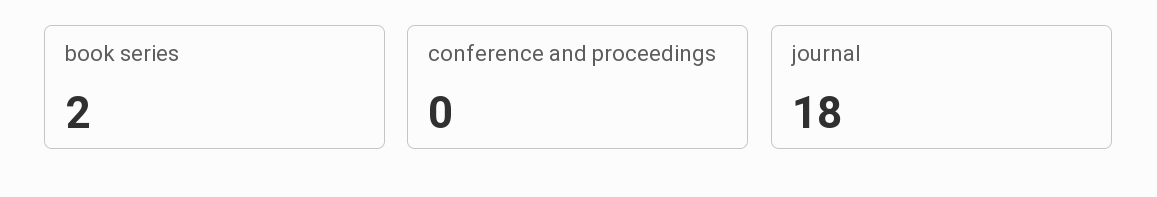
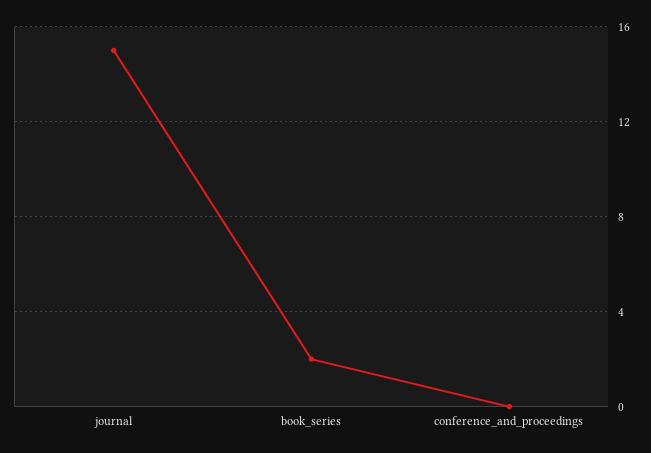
journal: 18 -> 15

